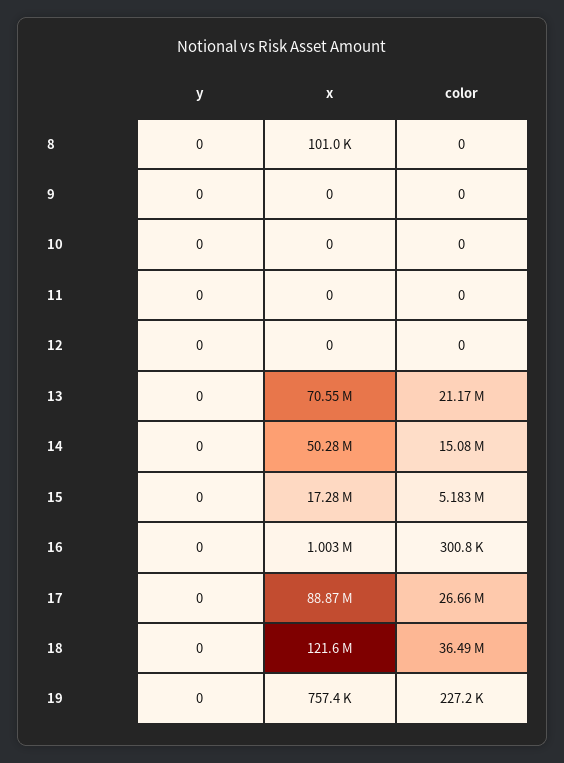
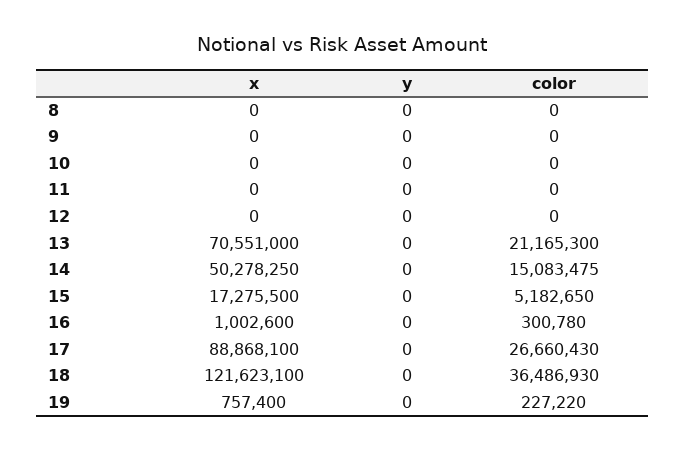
x, 8: 101000 -> 0

